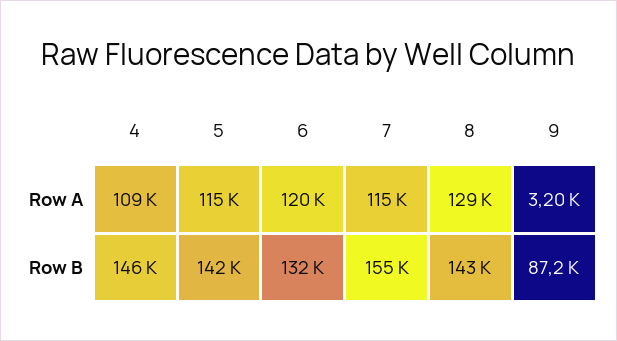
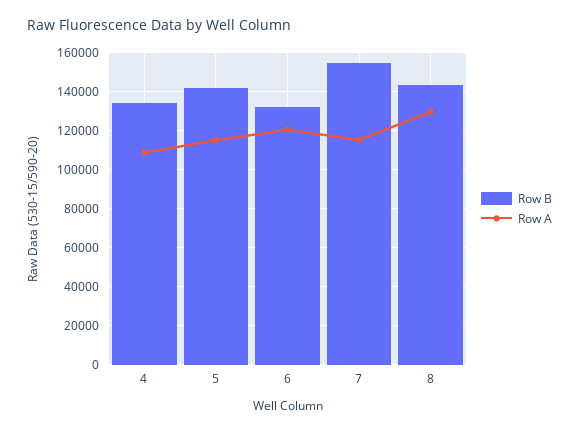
Row A, 9: 3200 -> none
Row B, 4: 146000 -> 135000
Row B, 9: 87200 -> none

